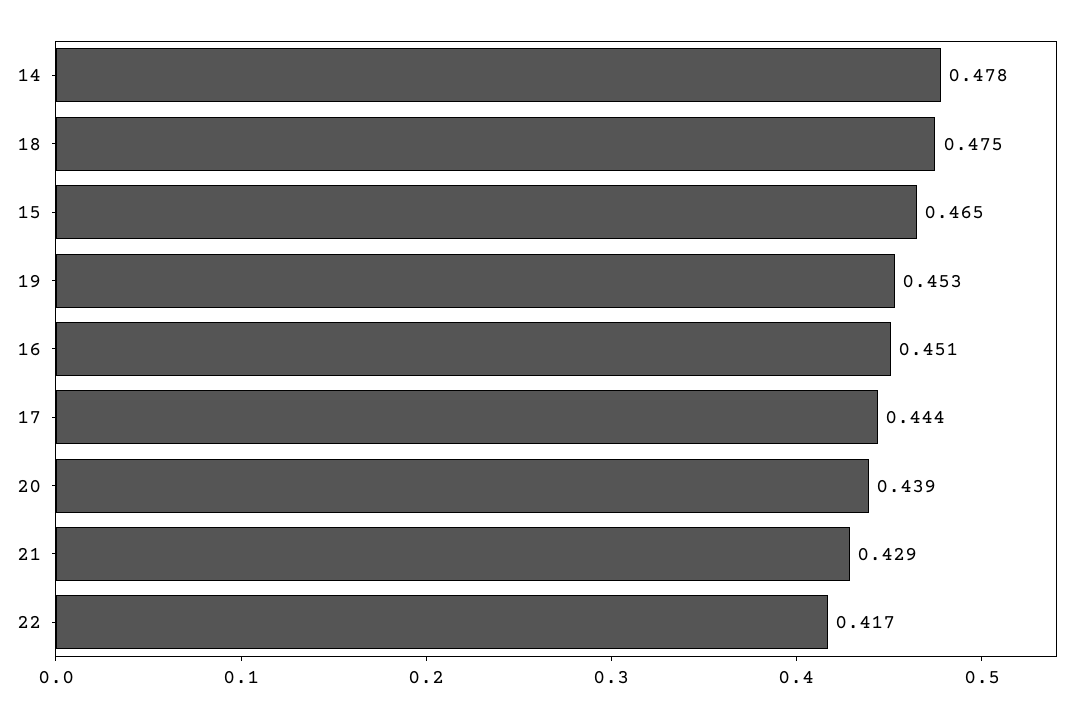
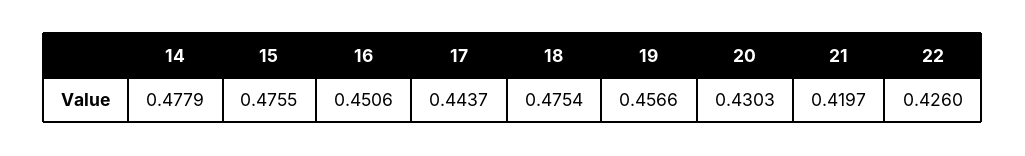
15: 0.465 -> 0.4755
19: 0.453 -> 0.4566
20: 0.439 -> 0.4303
21: 0.429 -> 0.4197
22: 0.417 -> 0.426

